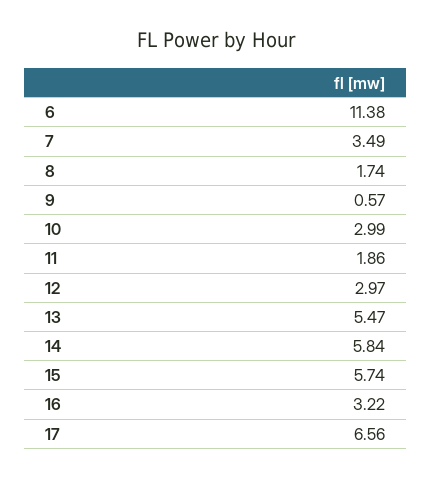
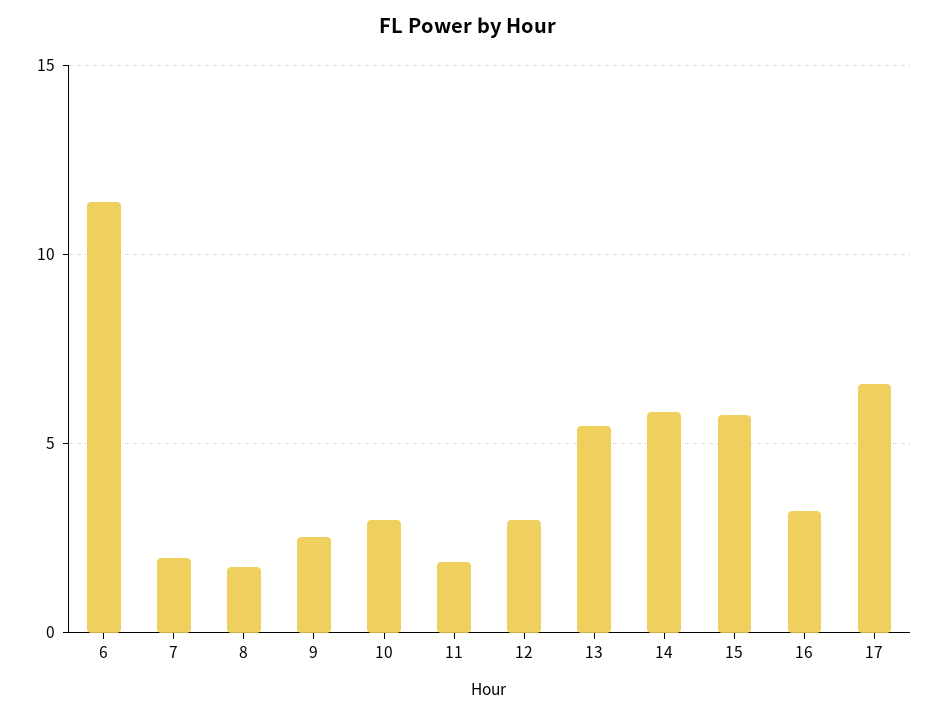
7: 3.49 -> 2
9: 0.57 -> 2.5

